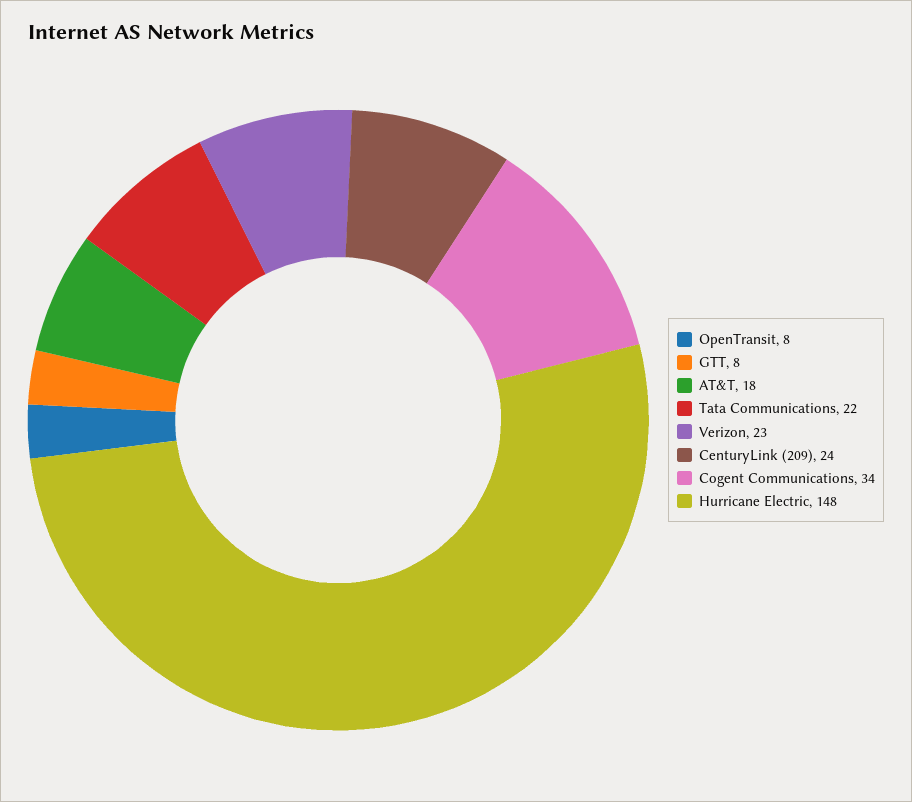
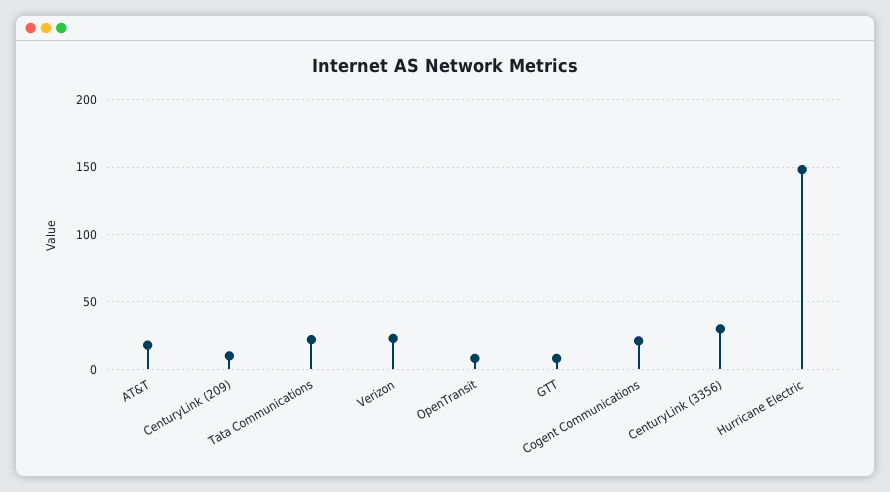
CenturyLink (209): 24 -> 10
Cogent Communications: 34 -> 20
CenturyLink (3356): none -> 30

